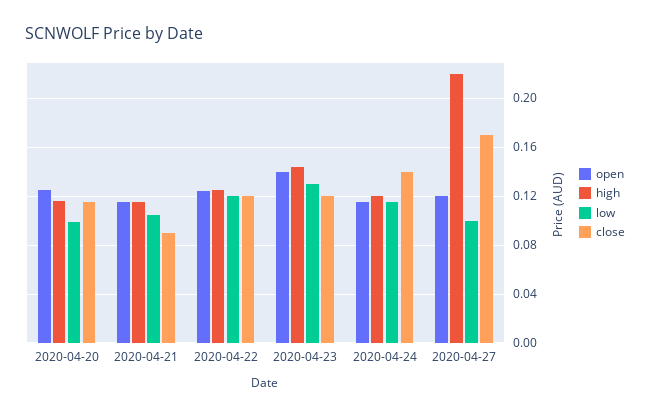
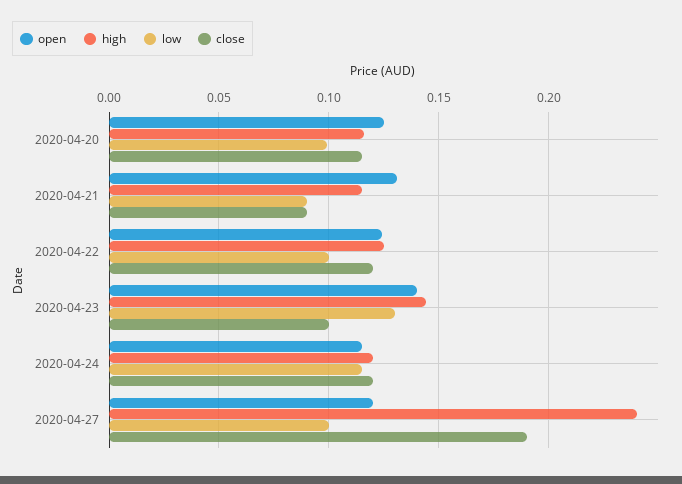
open, 2020-04-21: 0.115 -> 0.13
low, 2020-04-21: 0.105 -> 0.09
low, 2020-04-22: 0.12 -> 0.1
close, 2020-04-23: 0.12 -> 0.1
close, 2020-04-24: 0.14 -> 0.12
high, 2020-04-27: 0.22 -> 0.24
close, 2020-04-27: 0.17 -> 0.19

